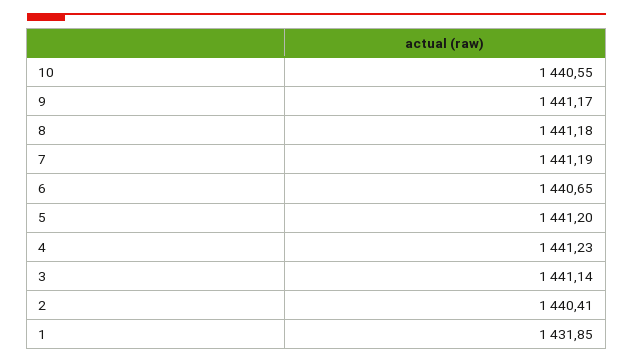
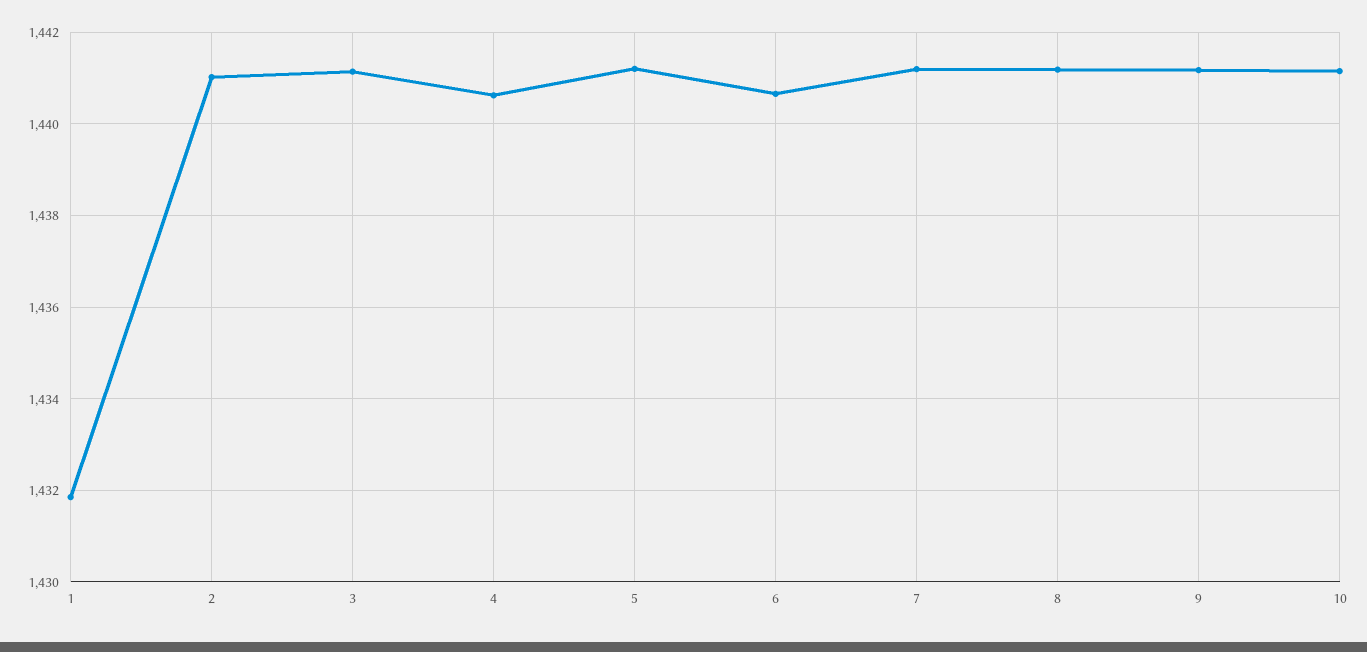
10: 1440.55 -> 1441.2
4: 1441.23 -> 1440.6
2: 1440.41 -> 1441

